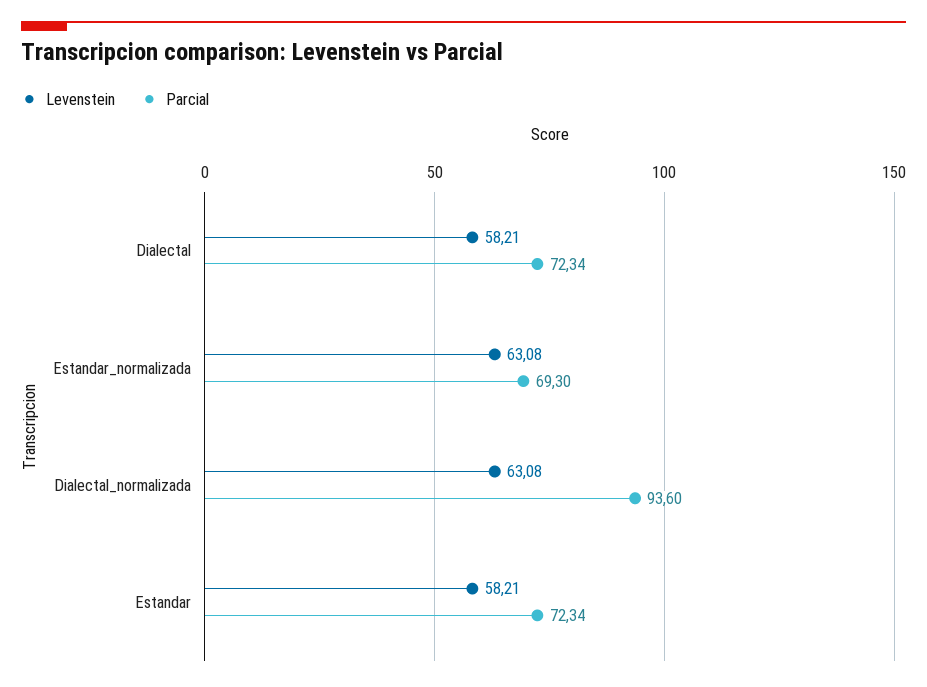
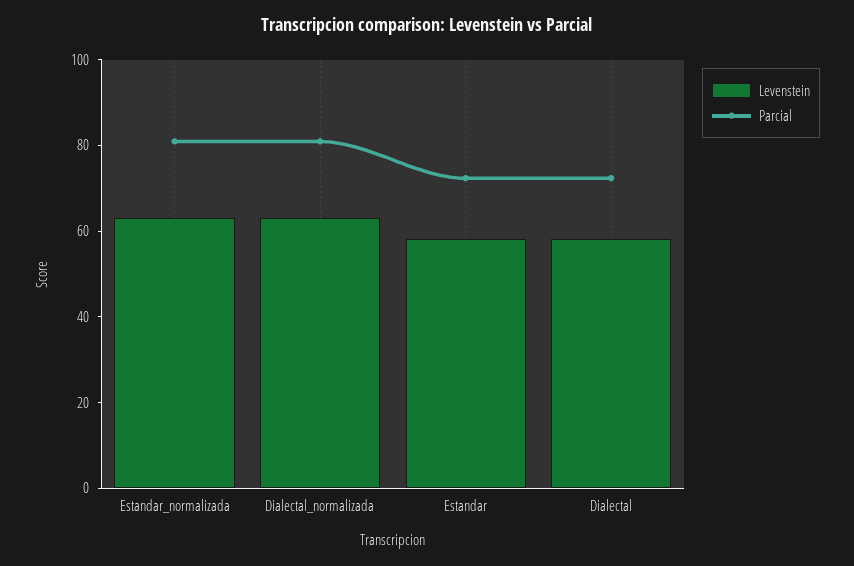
Parcial, Estandar_normalizada: 69.3 -> 80
Parcial, Dialectal_normalizada: 93.6 -> 80

